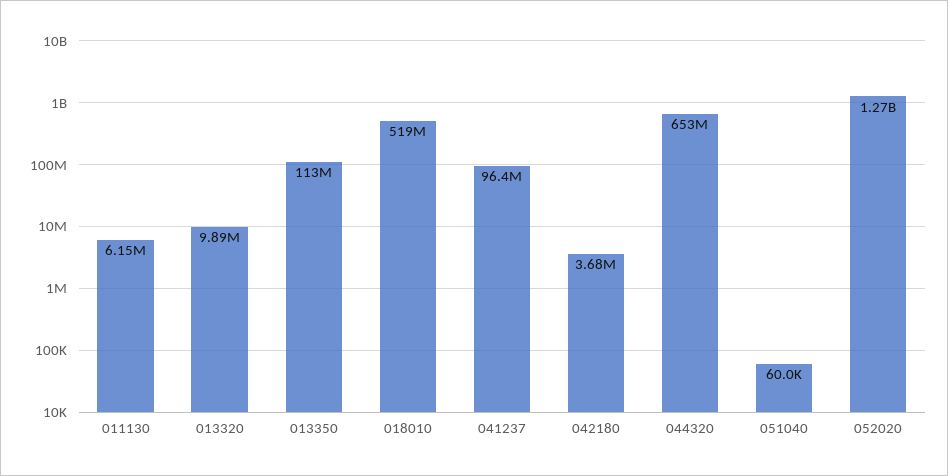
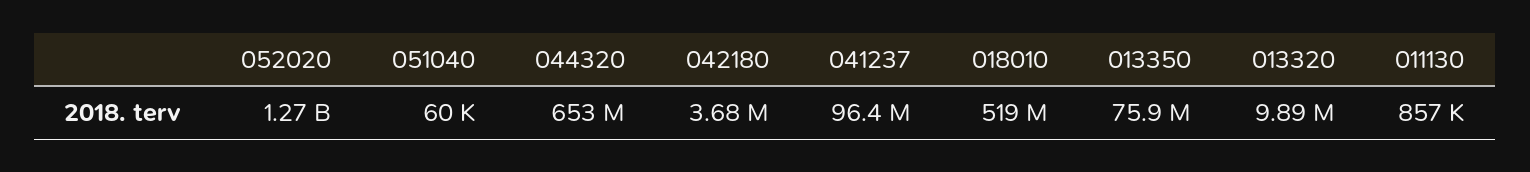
011130: 6150000 -> 857000
013350: 113000000 -> 75900000

